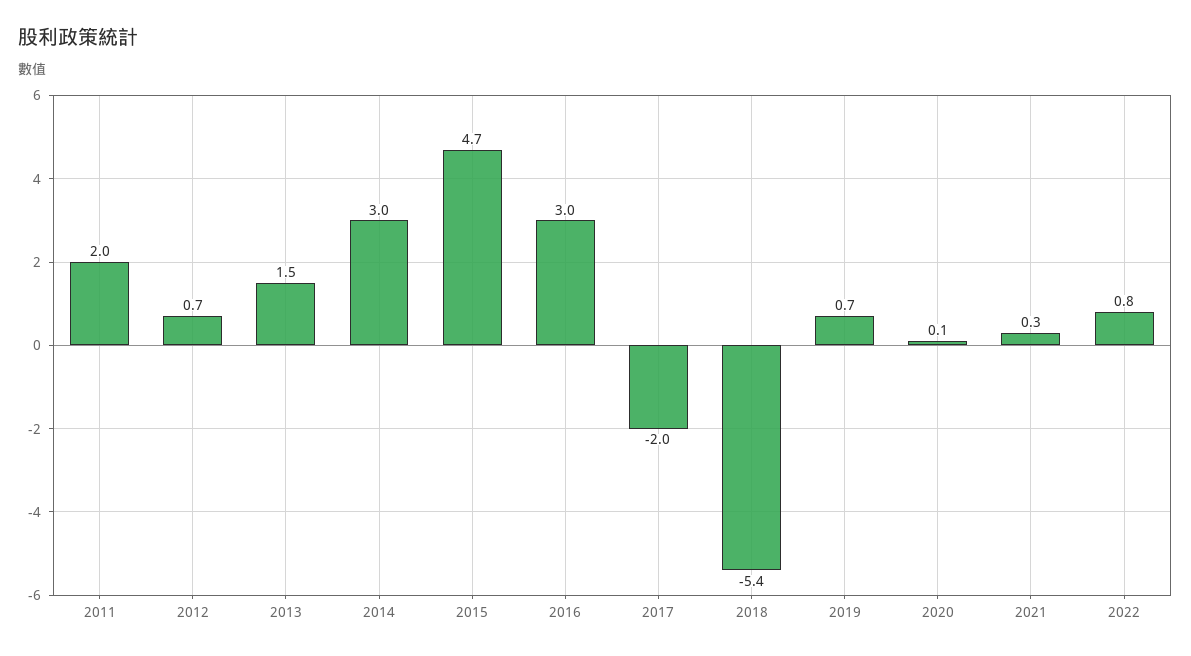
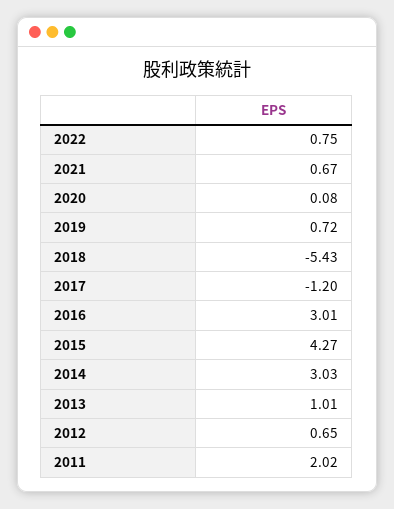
2013: 1.5 -> 1.01
2015: 4.7 -> 4.27
2017: -2 -> -1.2
2021: 0.3 -> 0.67

